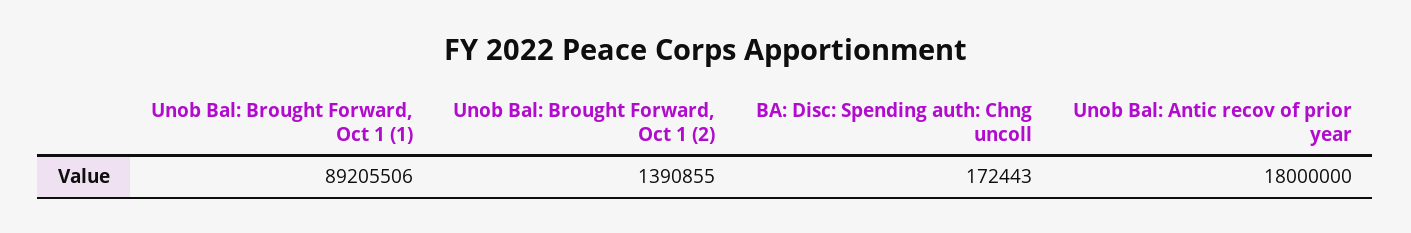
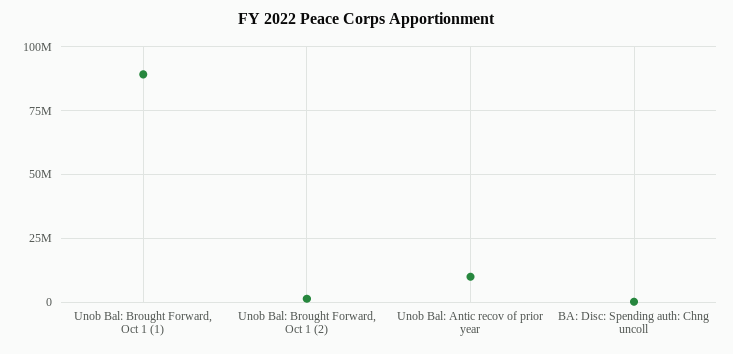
Unob Bal: Antic recov of prior year: 18000000 -> 10000000

